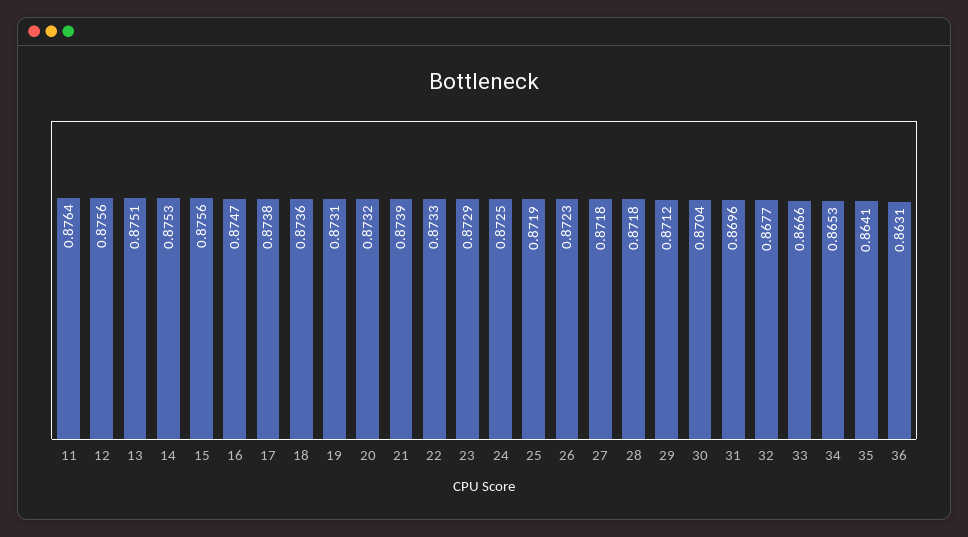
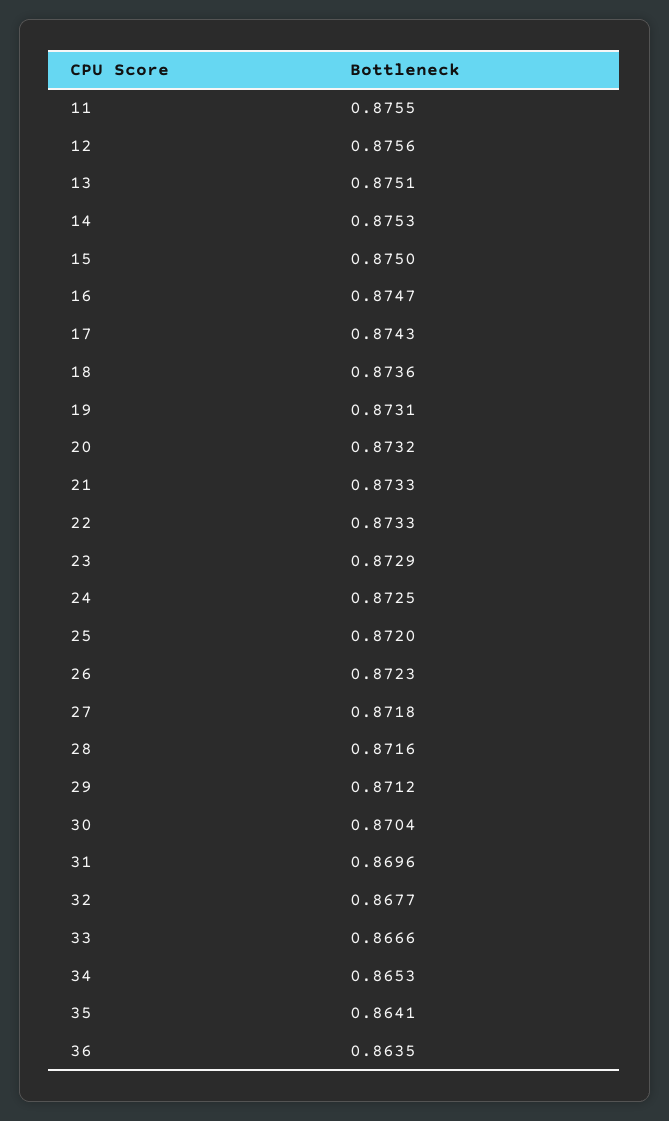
11: 0.8764 -> 0.8755
15: 0.8756 -> 0.875
17: 0.8738 -> 0.8743
21: 0.8739 -> 0.8733
25: 0.8719 -> 0.872
28: 0.8718 -> 0.8716
36: 0.8631 -> 0.8635

